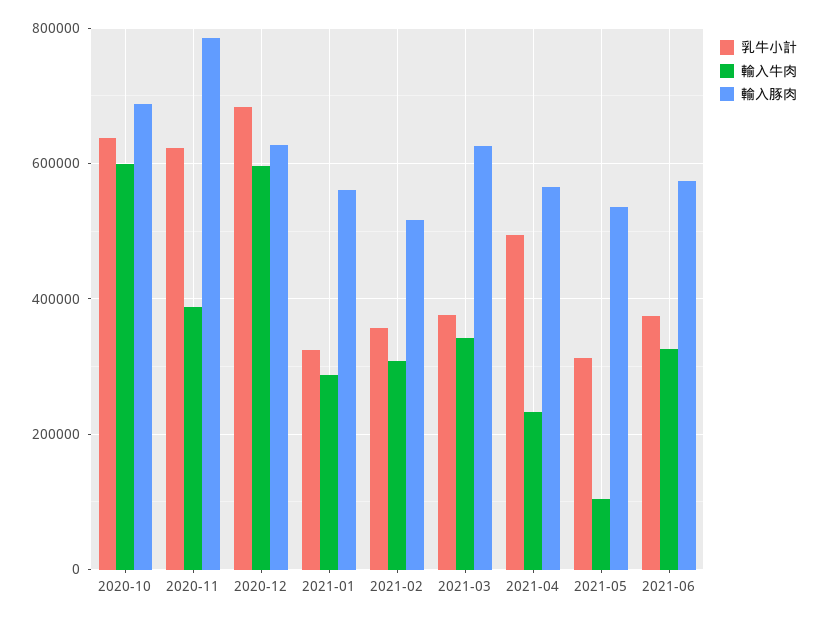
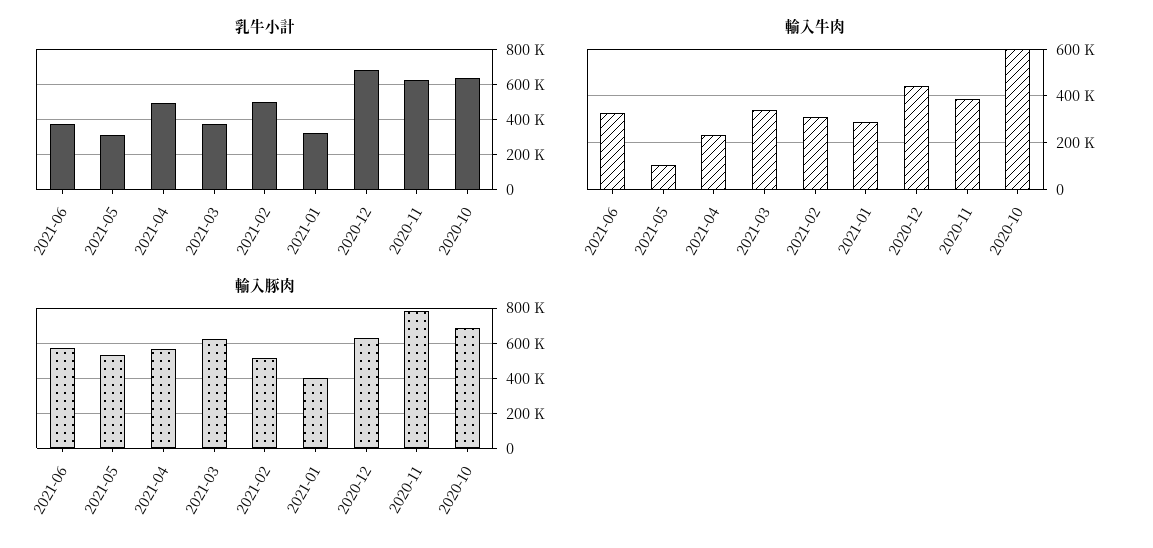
輸入牛肉, 2020-12: 600000 -> 450000
輸入豚肉, 2021-01: 560000 -> 400000
乳牛小計, 2021-02: 360000 -> 500000

